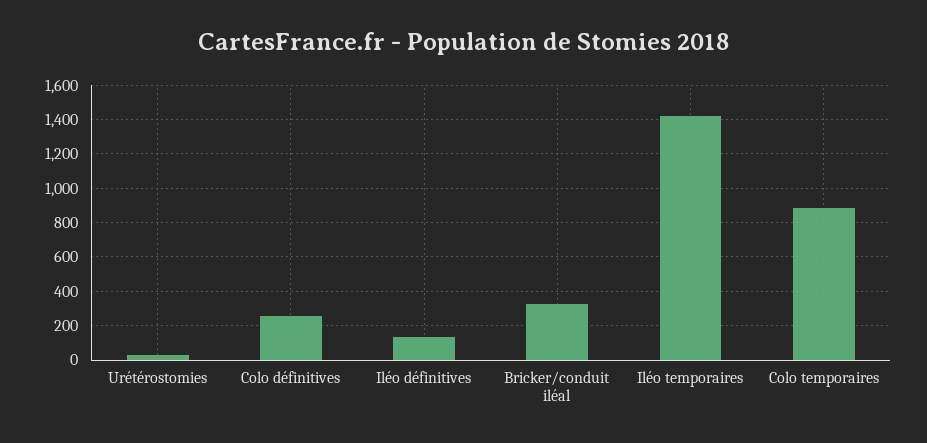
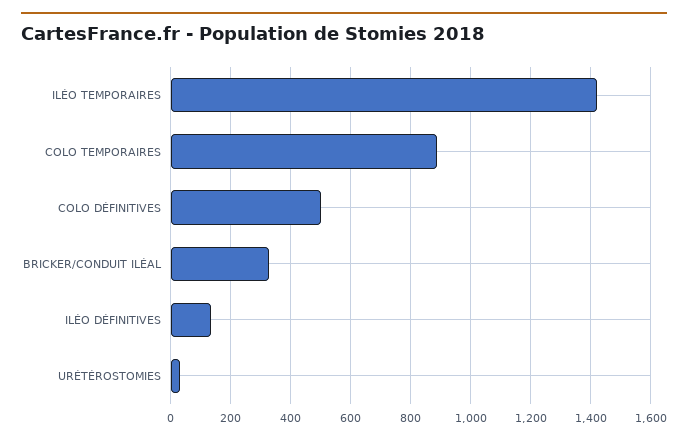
Colo définitives: 250 -> 500

